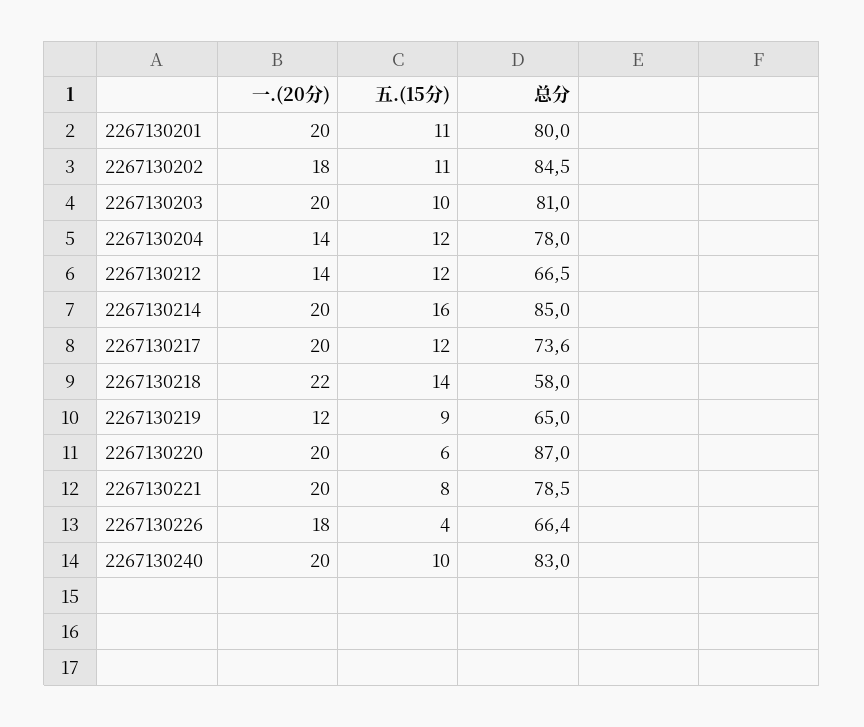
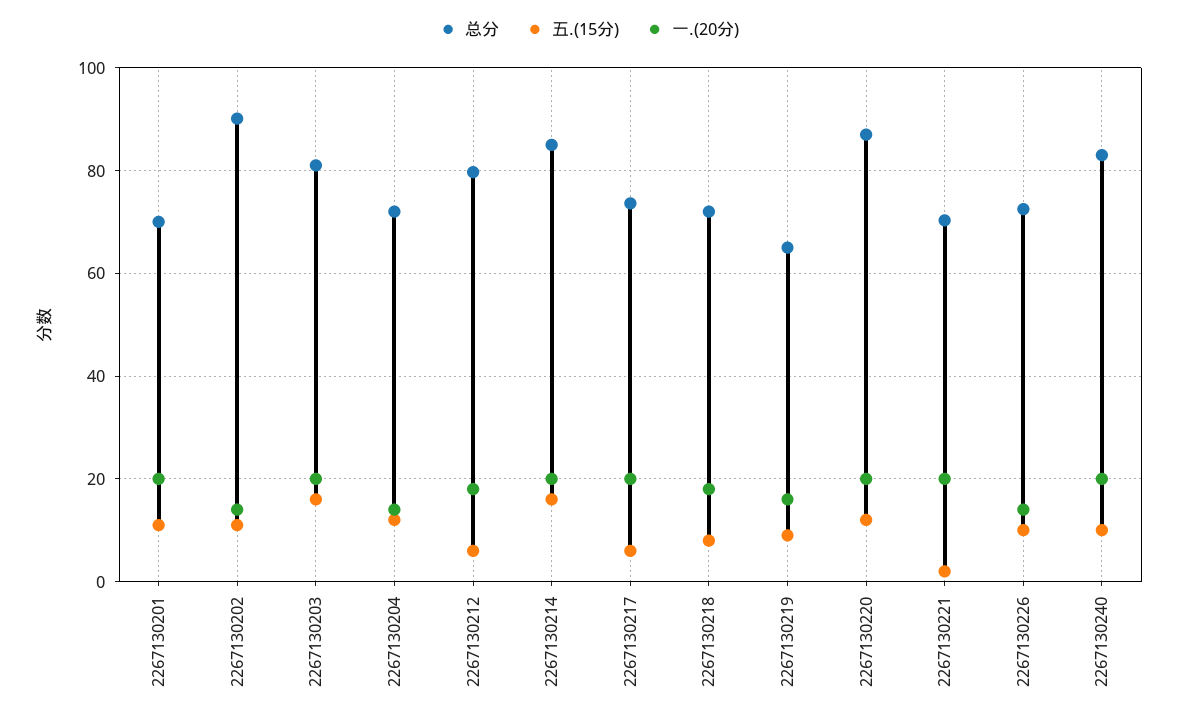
总分, 2267130201: 80 -> 70
一.(20分), 2267130202: 18 -> 14
总分, 2267130202: 84.5 -> 90
五.(15分), 2267130203: 10 -> 16
总分, 2267130204: 78 -> 72
一.(20分), 2267130212: 14 -> 18
五.(15分), 2267130212: 12 -> 6
总分, 2267130212: 66.5 -> 80
五.(15分), 2267130217: 12 -> 6
一.(20分), 2267130218: 22 -> 18
五.(15分), 2267130218: 14 -> 8
总分, 2267130218: 58 -> 72
一.(20分), 2267130219: 12 -> 16
五.(15分), 2267130220: 6 -> 12
五.(15分), 2267130221: 8 -> 2
总分, 2267130221: 78.5 -> 70
一.(20分), 2267130226: 18 -> 14
五.(15分), 2267130226: 4 -> 10
总分, 2267130226: 66.4 -> 72

